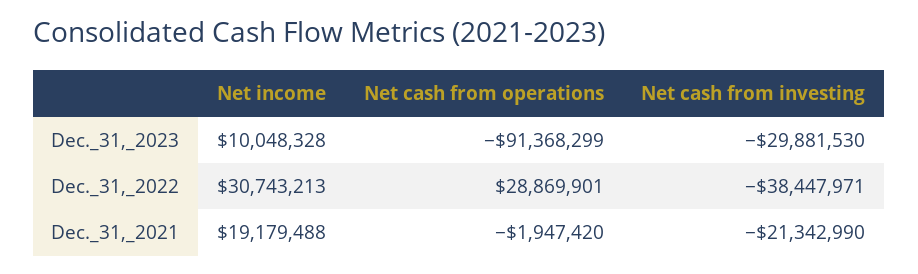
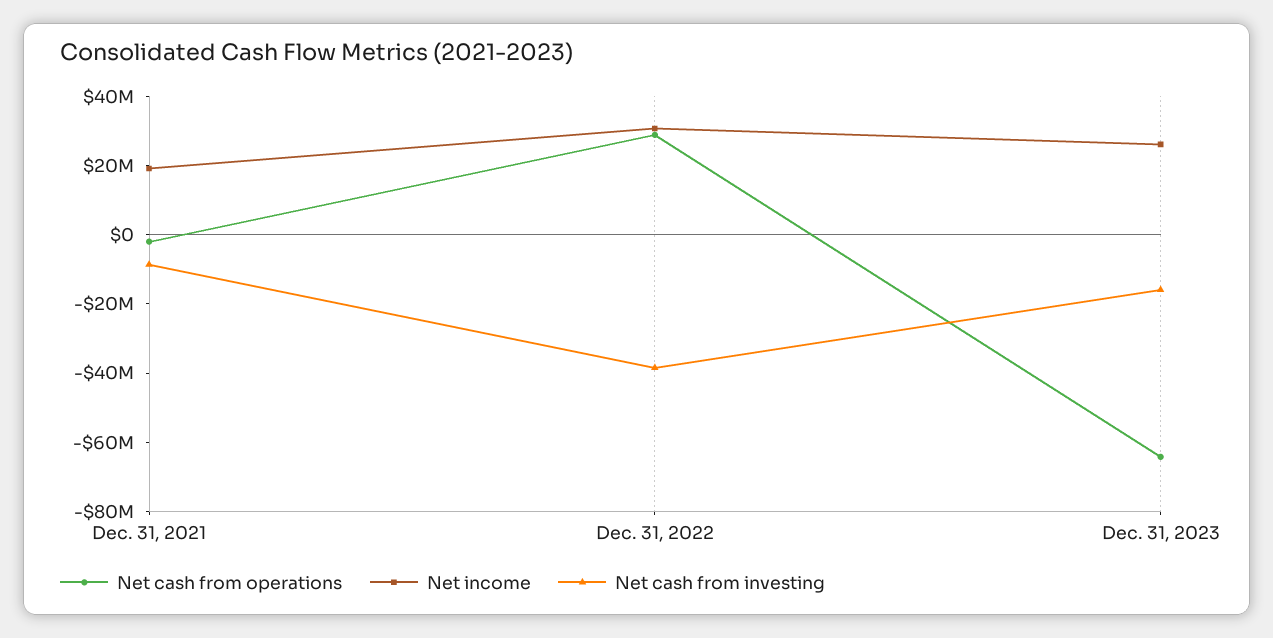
Net income, Dec._31,_2023: 10048328 -> 25000000
Net cash from operations, Dec._31,_2023: -91368299 -> -65000000
Net cash from investing, Dec._31,_2023: -29881530 -> -15000000
Net cash from investing, Dec._31,_2021: -21342990 -> -10000000

